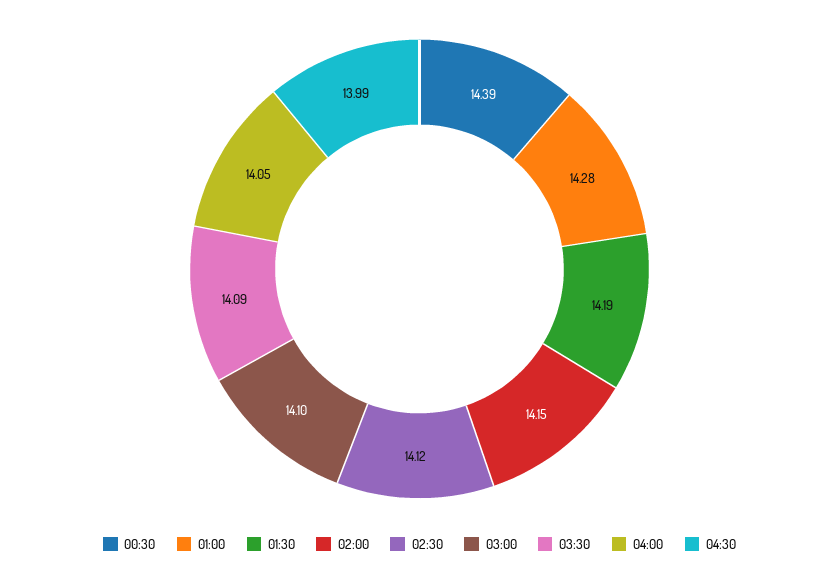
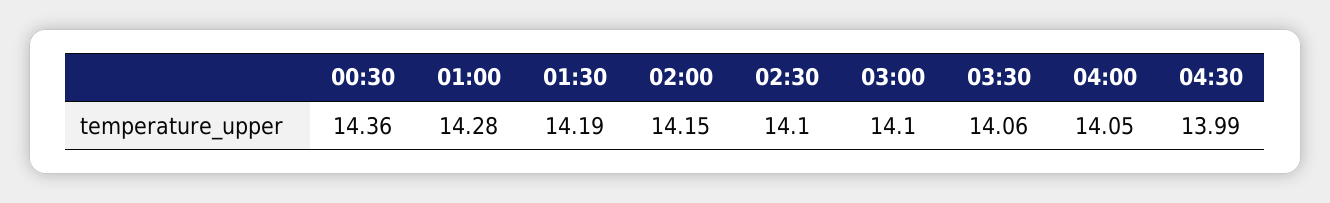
00:30: 14.39 -> 14.36
02:30: 14.12 -> 14.1
03:30: 14.09 -> 14.06

